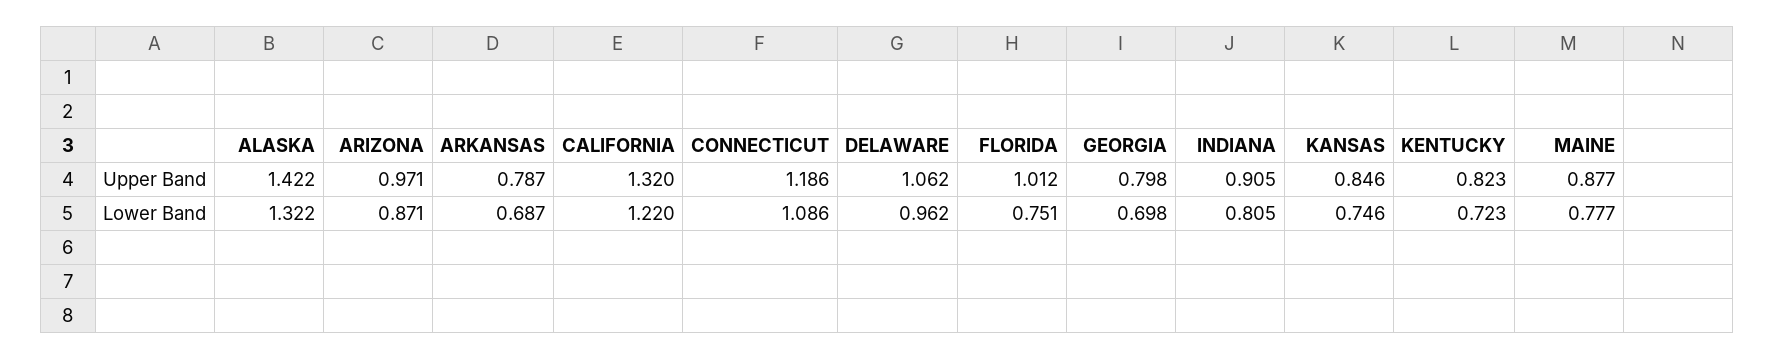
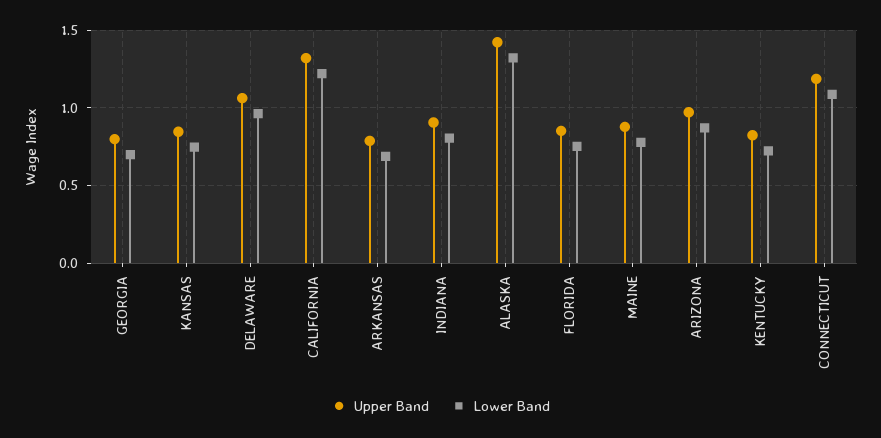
Upper Band, FLORIDA: 1.012 -> 0.85

